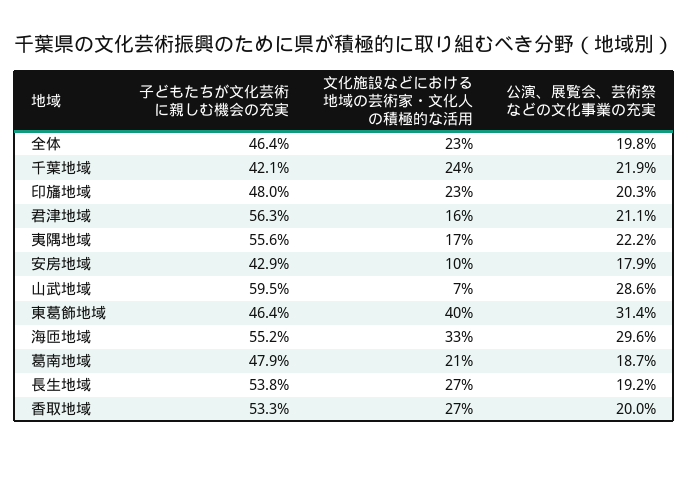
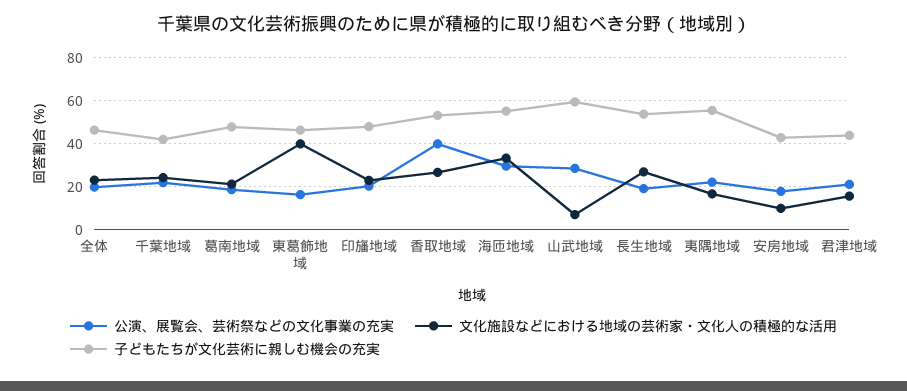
子どもたちが文化芸術に親しむ機会の充実, 君津地域: 56.3 -> 45
公演、展覧会、芸術祭などの文化事業の充実, 東葛飾地域: 31.4 -> 15
公演、展覧会、芸術祭などの文化事業の充実, 香取地域: 20 -> 40

